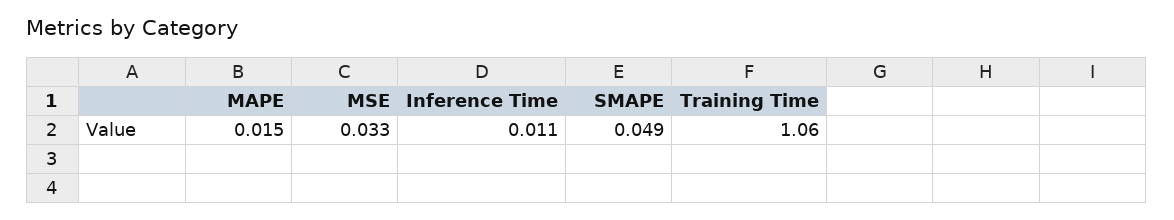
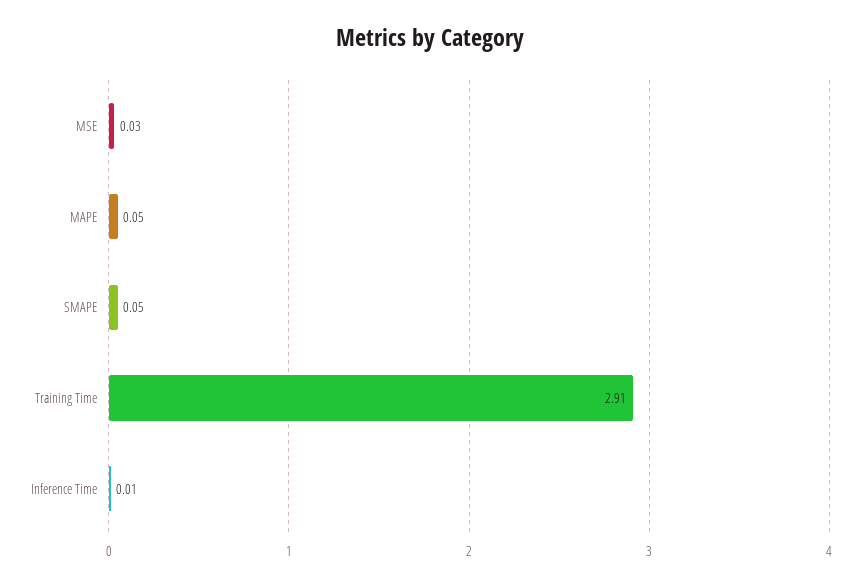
MAPE: 0.015 -> 0.05
Training Time: 1.06 -> 2.91

